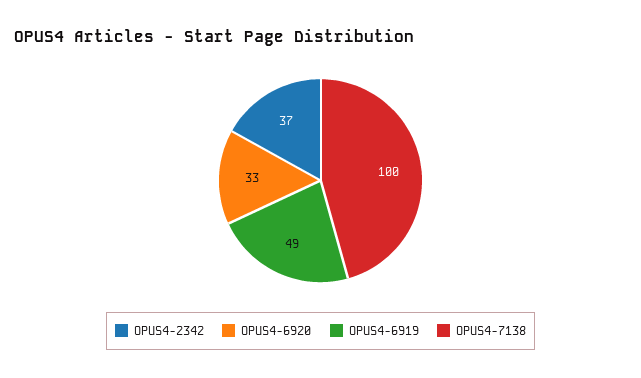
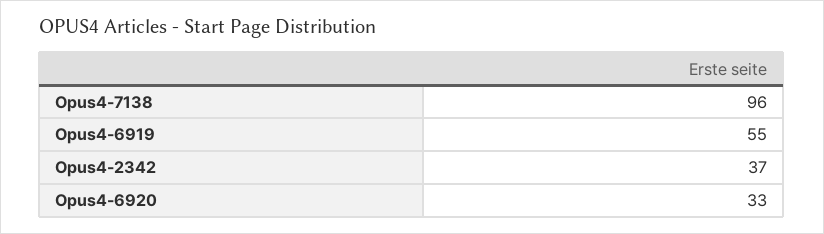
OPUS4-6919: 49 -> 55
OPUS4-7138: 100 -> 96

